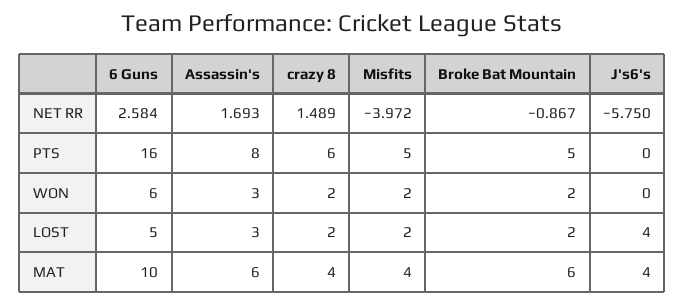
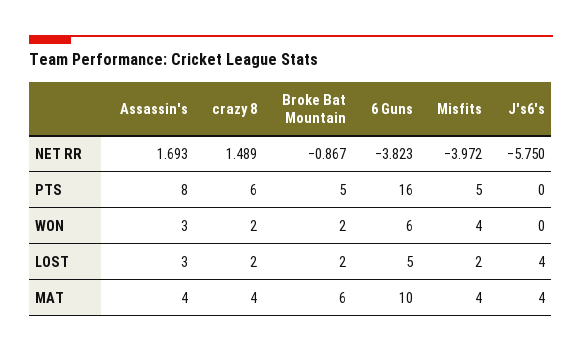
6 Guns, NET RR: 2.584 -> -3.823
Misfits, WON: 2 -> 4
Assassin's, MAT: 6 -> 4

